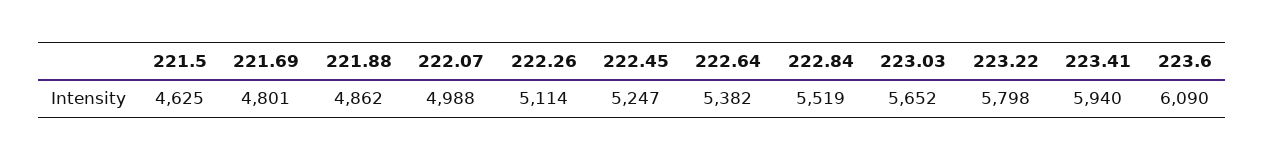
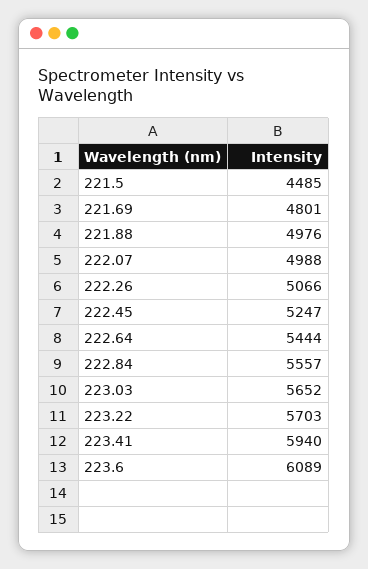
221.5: 4625 -> 4485
221.88: 4862 -> 4976
222.26: 5114 -> 5066
222.64: 5382 -> 5444
222.84: 5519 -> 5557
223.22: 5798 -> 5703
223.6: 6090 -> 6089

